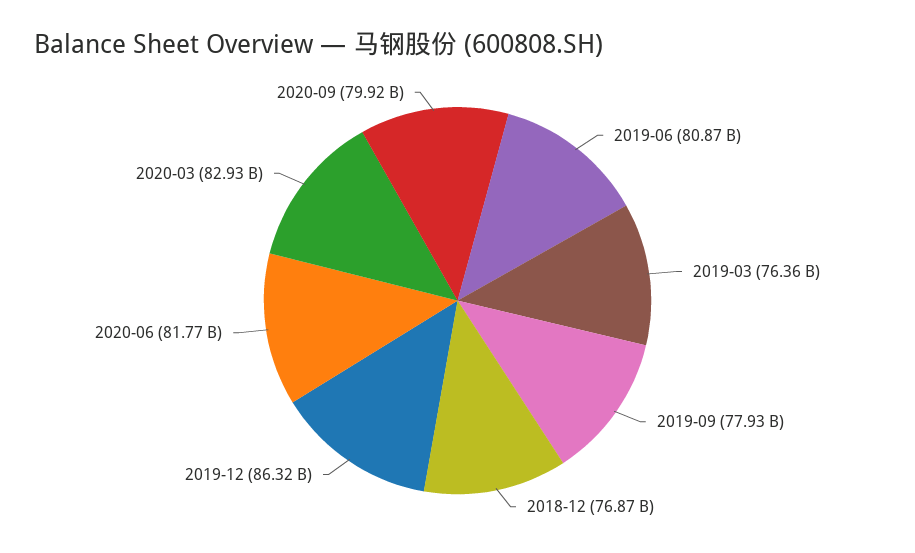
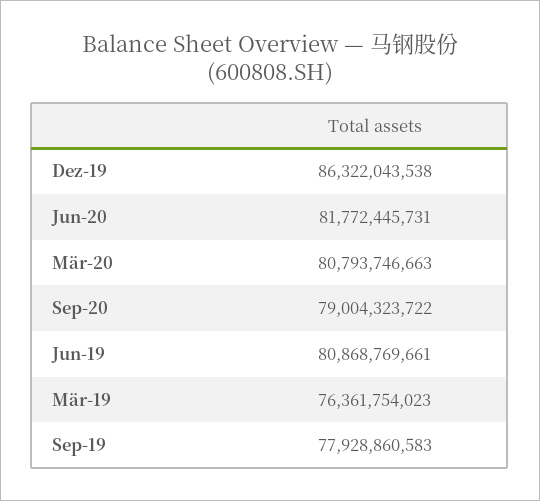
2018-12: 76870000000 -> none
2020-03: 82930000000 -> 80793746663
2020-09: 79920000000 -> 79004323722

